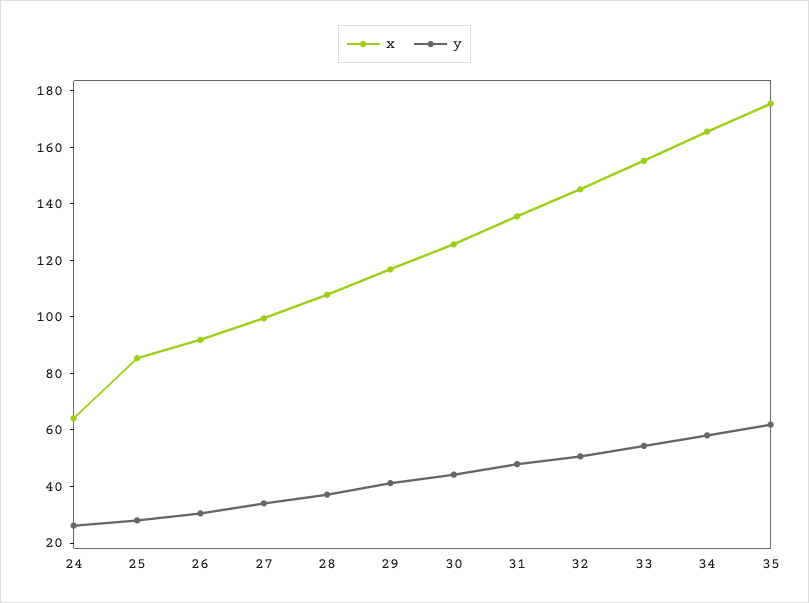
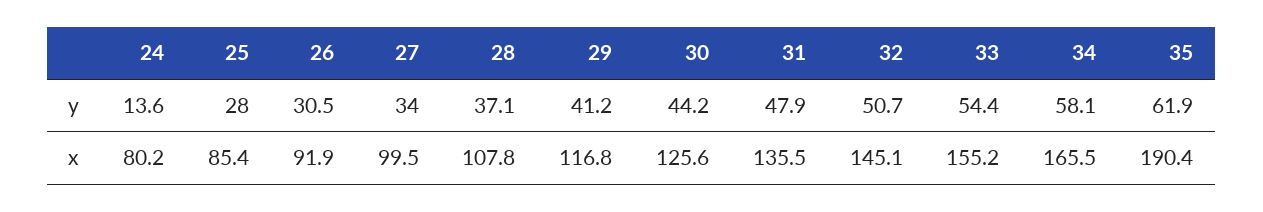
x, 24: 65 -> 80.2
y, 24: 25 -> 13.6
x, 35: 175 -> 190.4

